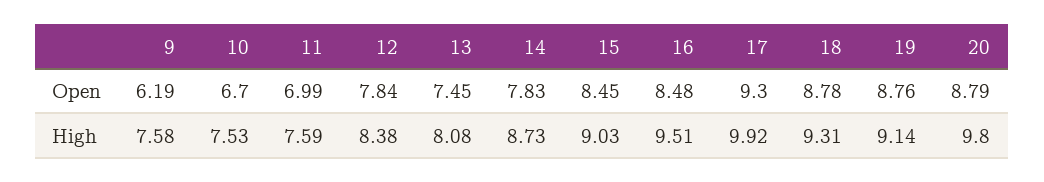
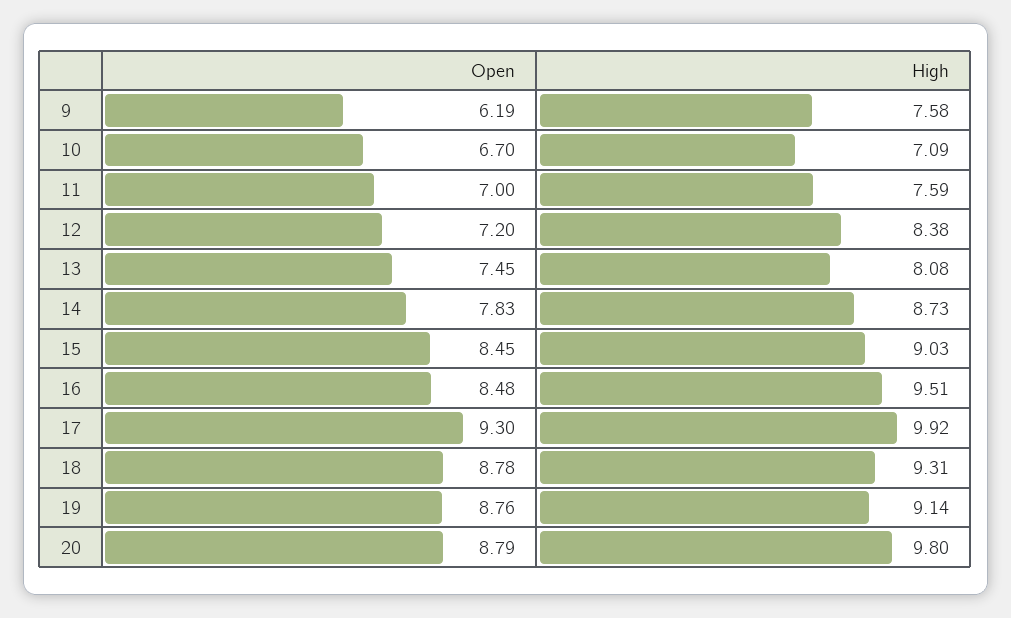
11, Open: 6.99 -> 7
12, Open: 7.84 -> 7.2
10, High: 7.53 -> 7.09

